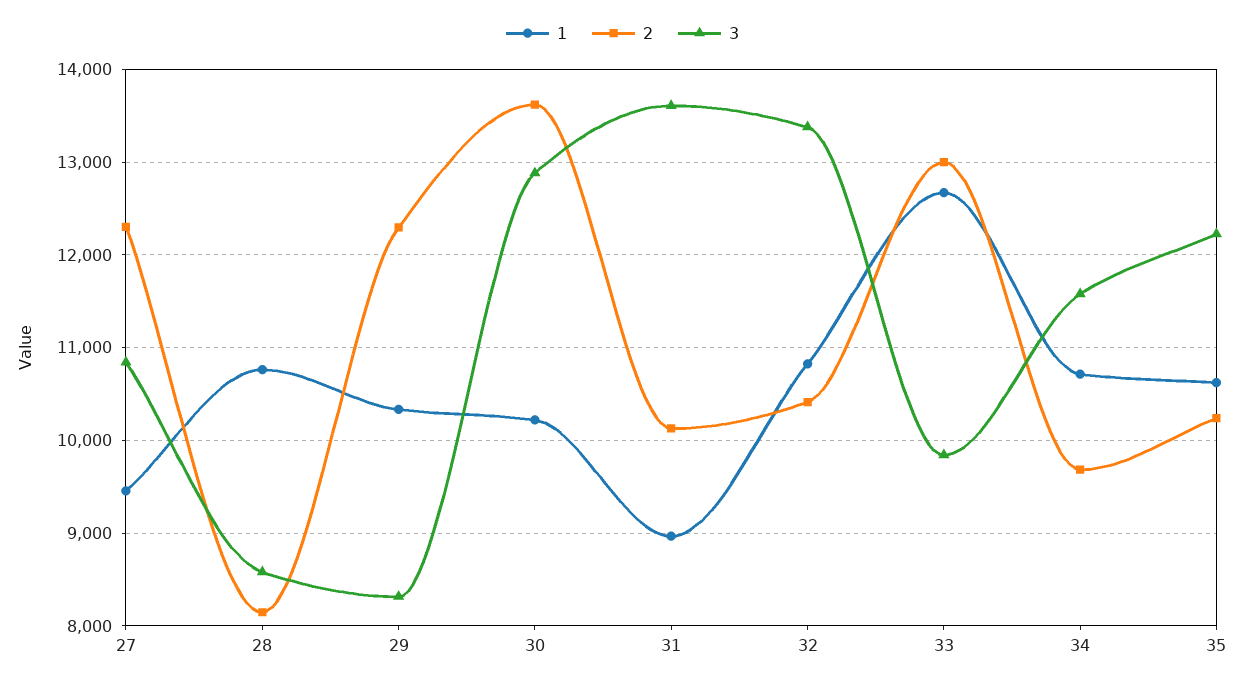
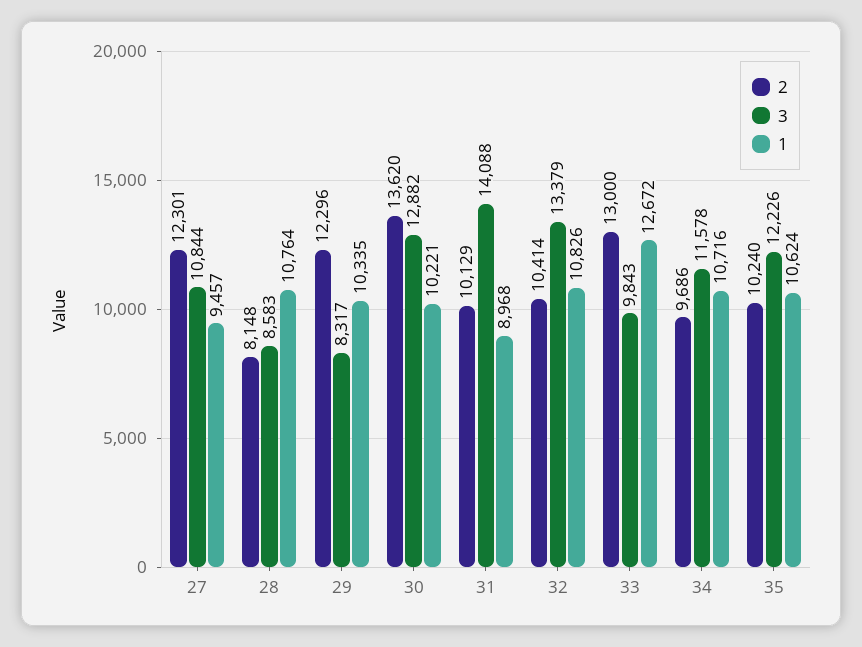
3, 31: 13600 -> 14088

